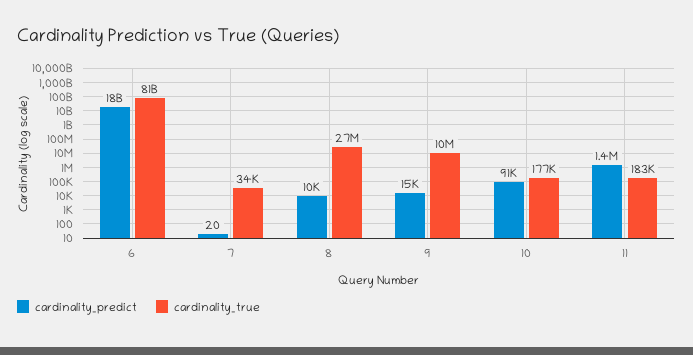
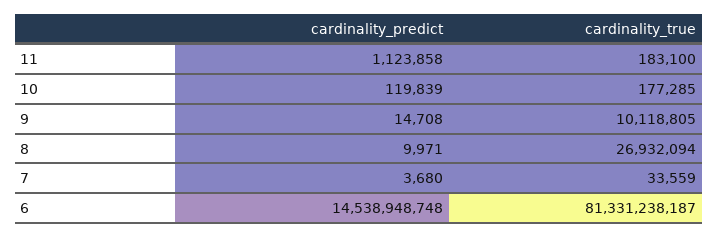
cardinality_predict, 6: 18000000000 -> 14538948748
cardinality_predict, 7: 20 -> 3680
cardinality_predict, 10: 91000 -> 119839
cardinality_predict, 11: 1400000 -> 1123858

